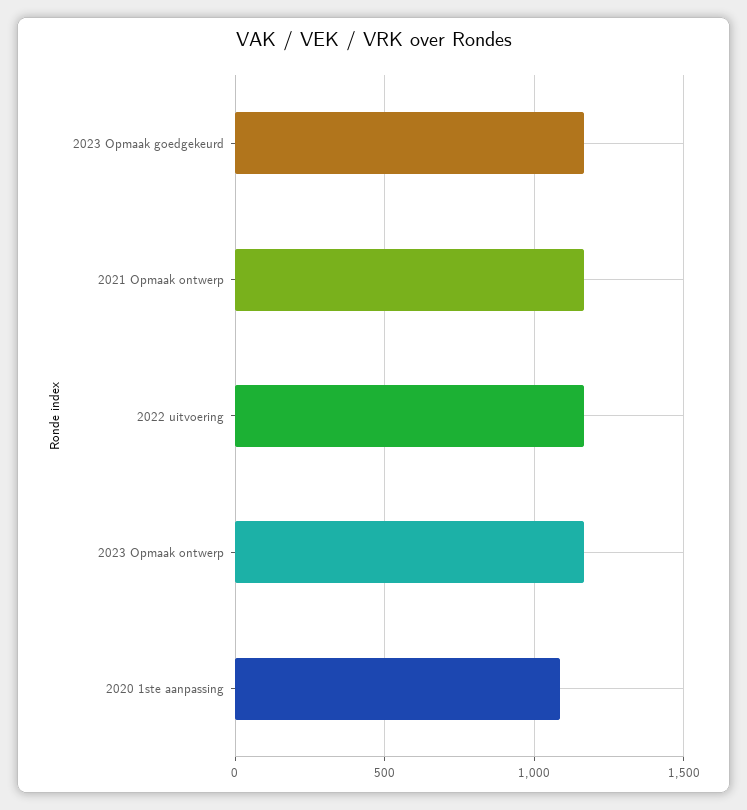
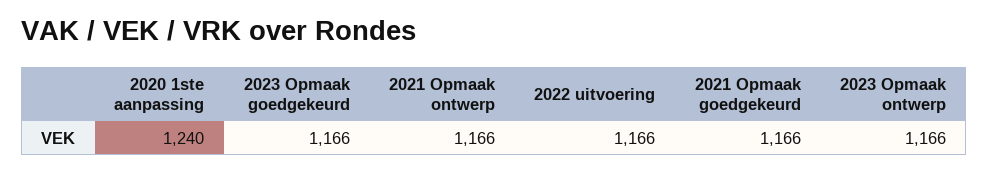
2020 1ste aanpassing: 1100 -> 1240
2021 Opmaak goedgekeurd: none -> 1166

